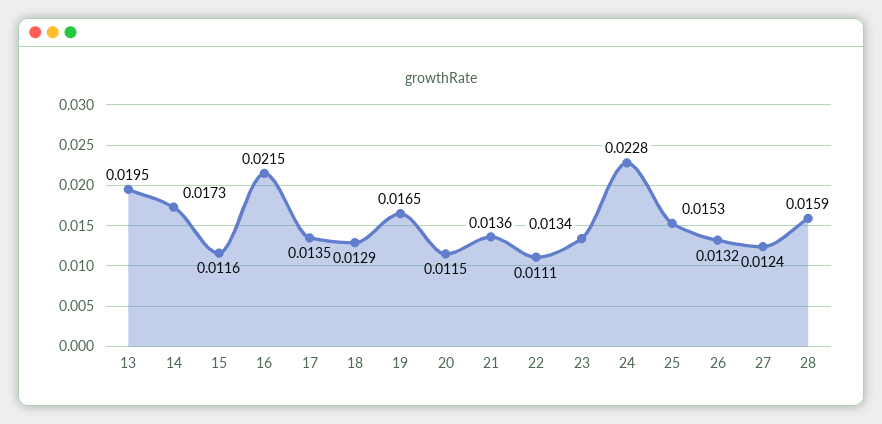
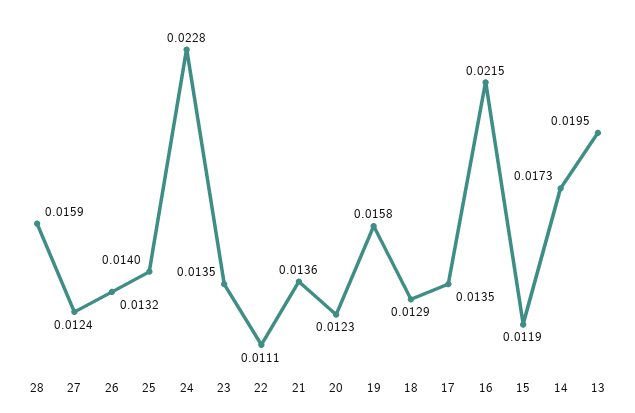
15: 0.0116 -> 0.0119
19: 0.0165 -> 0.0158
20: 0.0115 -> 0.0123
23: 0.0134 -> 0.0135
25: 0.0153 -> 0.014

